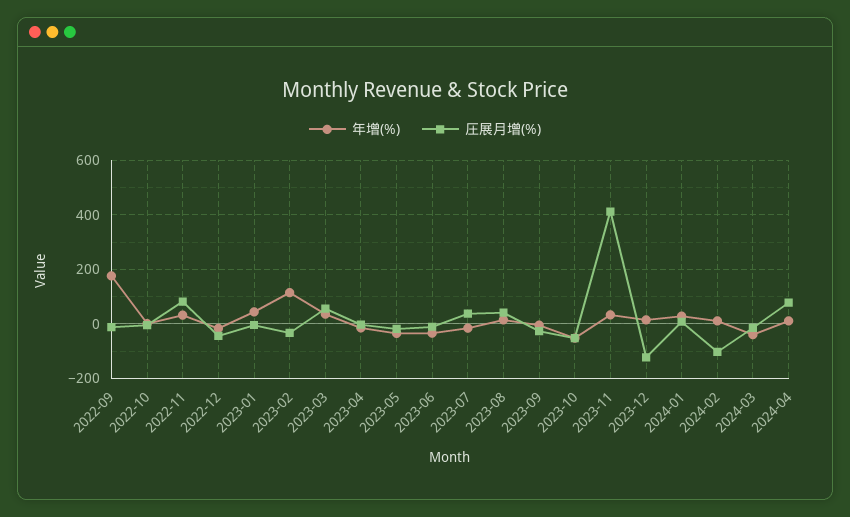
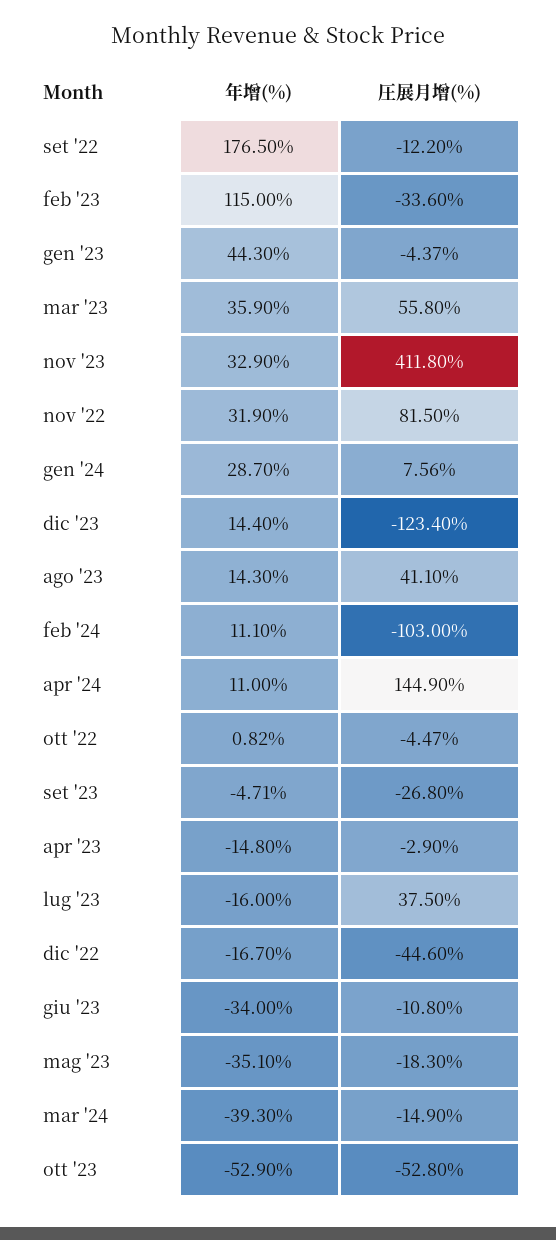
圧展月增(%), 2024-04: 75 -> 144.9

